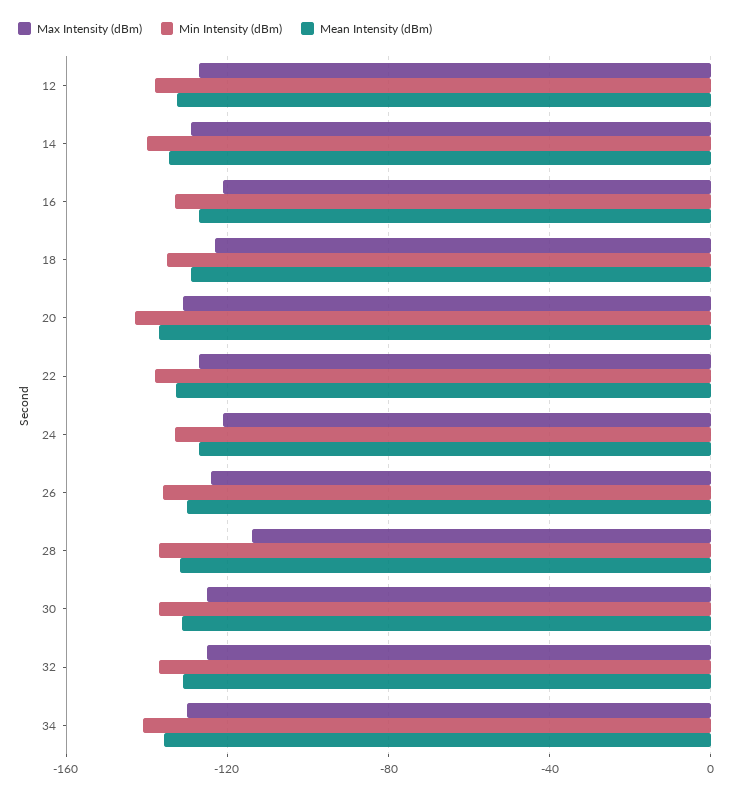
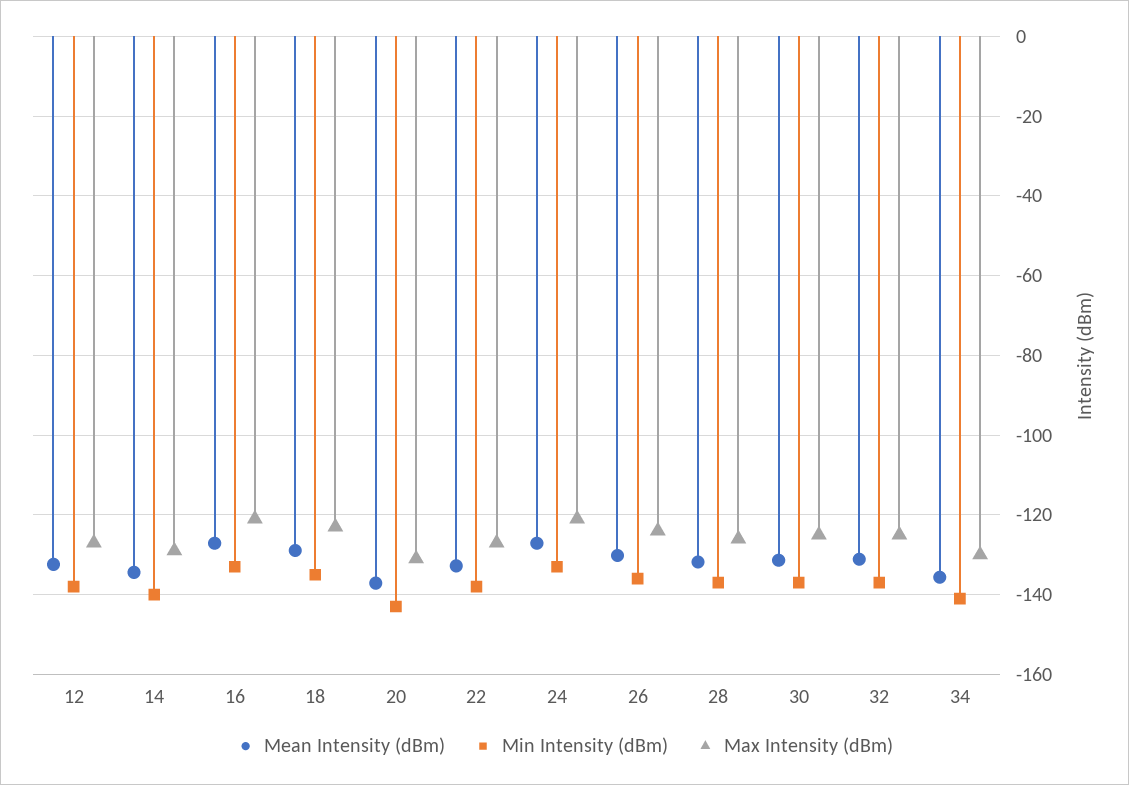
Max Intensity (dBm), 28: -115 -> -126

